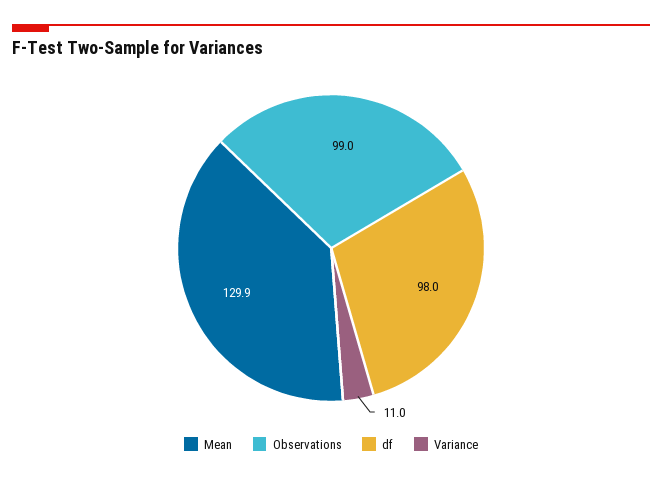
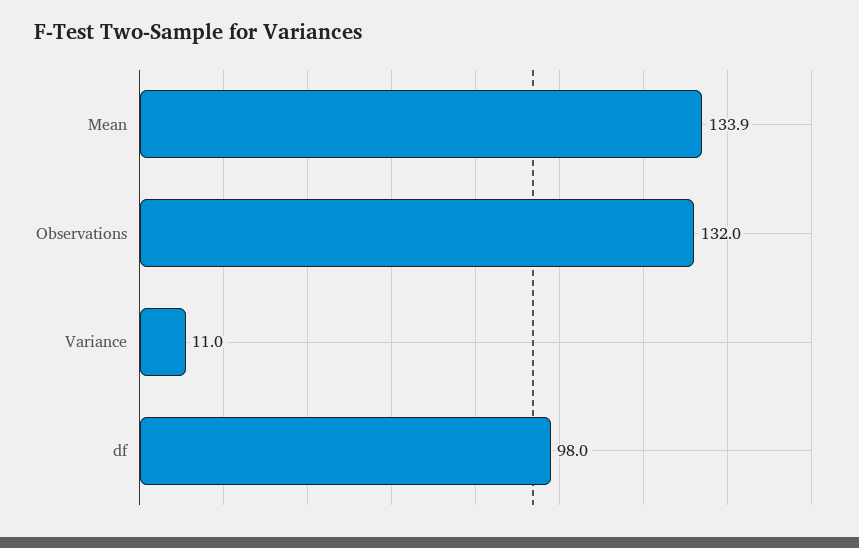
Mean: 129.9 -> 133.9
Observations: 99 -> 132

